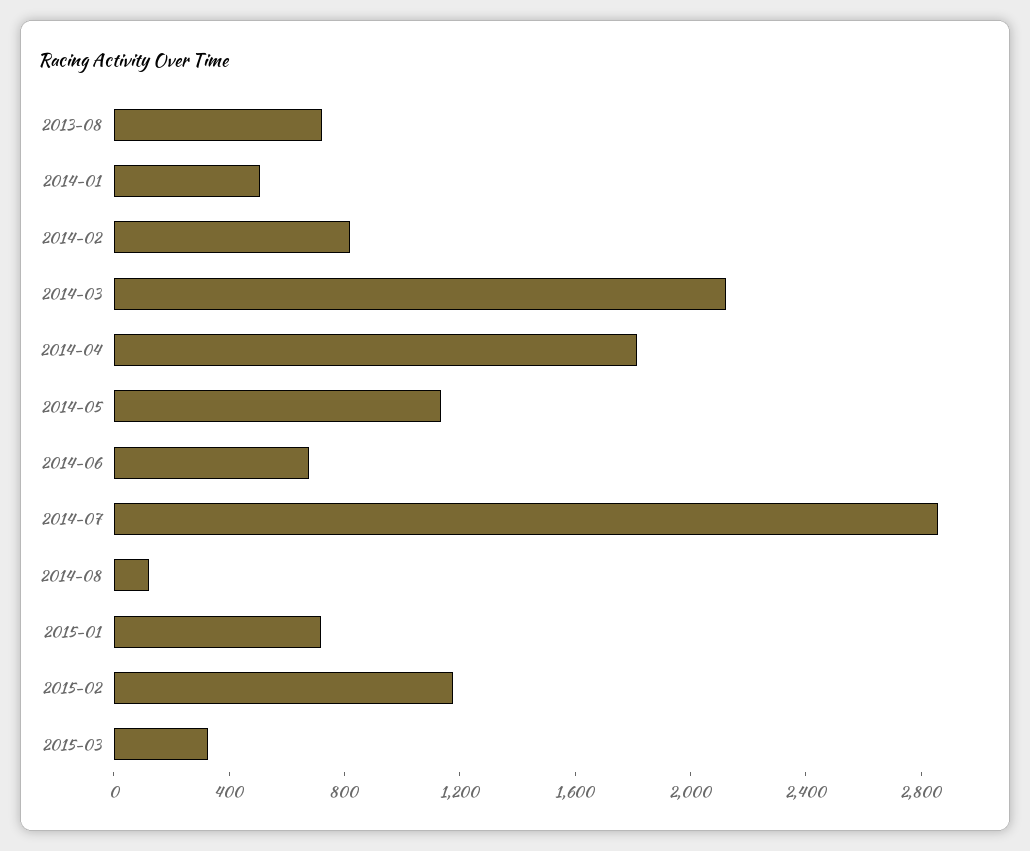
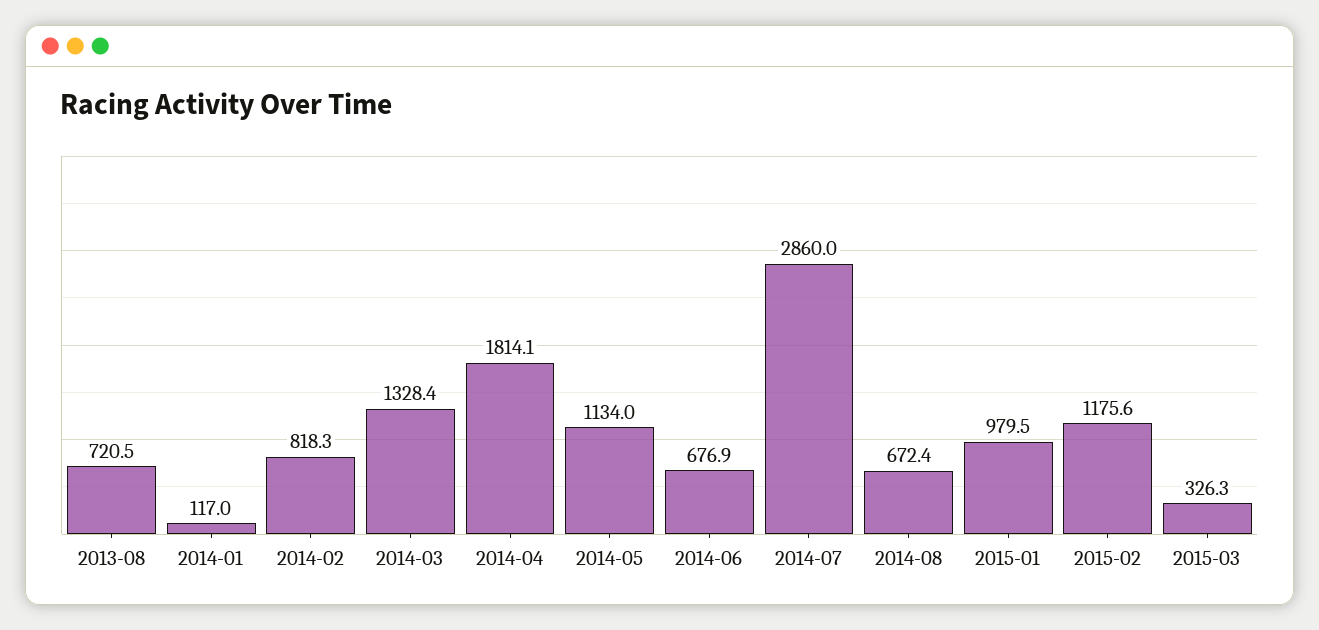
2014-01: 500 -> 117
2014-03: 2100 -> 1328.4
2014-08: 100 -> 672.4
2015-01: 700 -> 979.5

